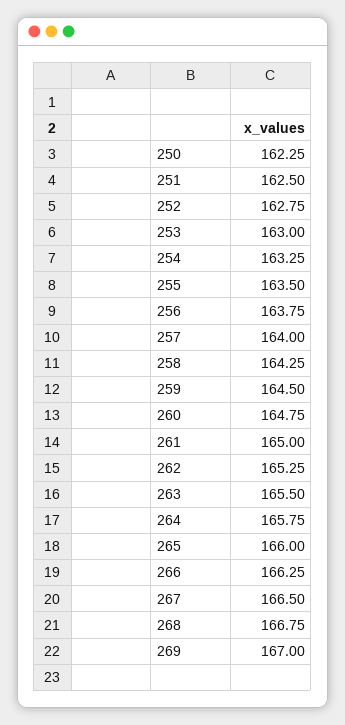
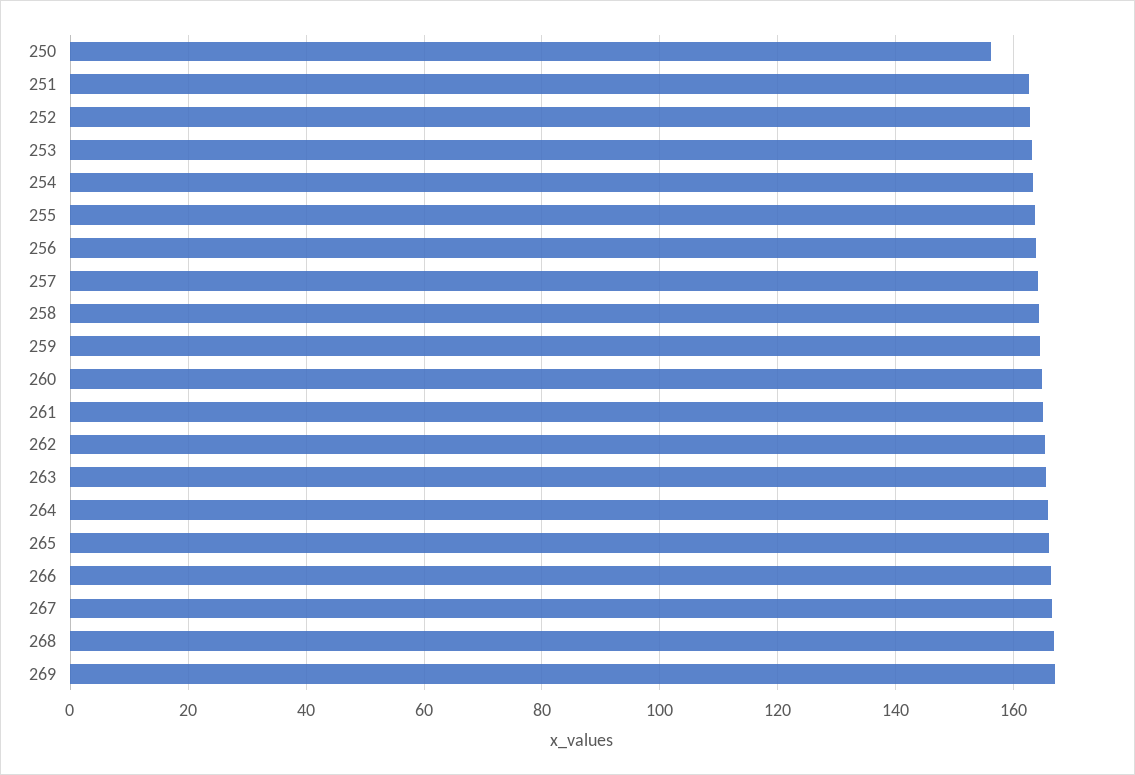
250: 162.25 -> 156

